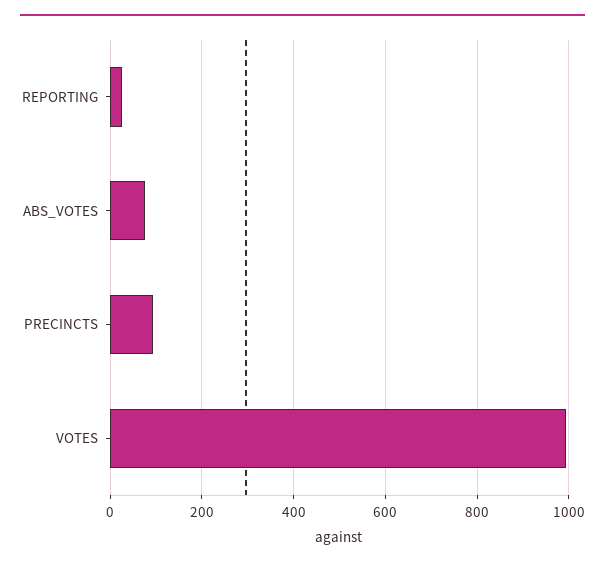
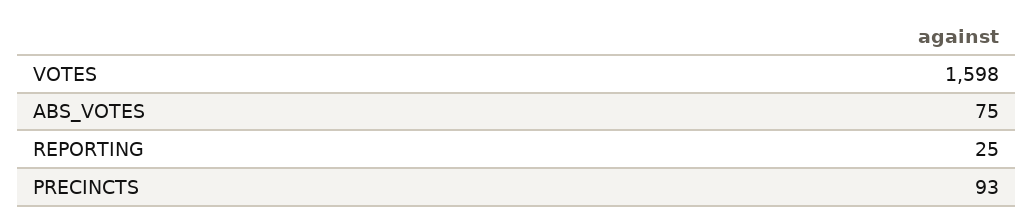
VOTES: 1000 -> 1598

